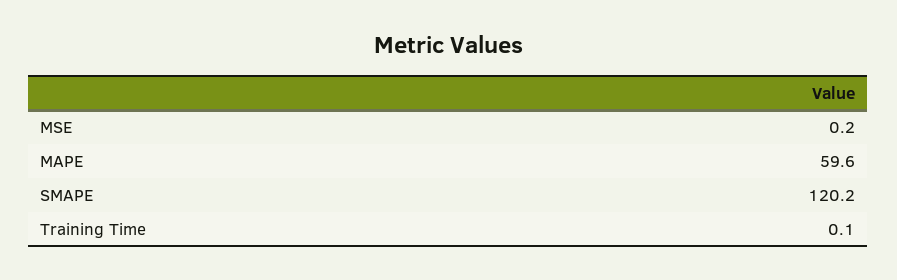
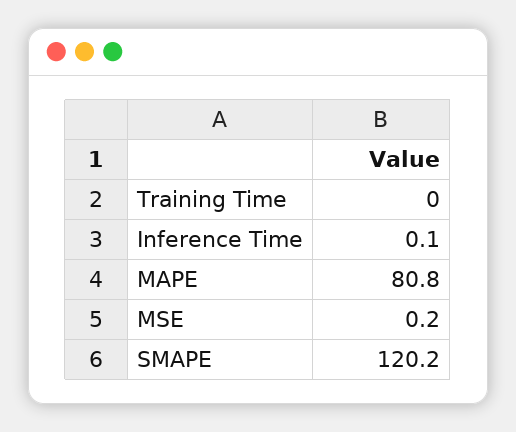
MAPE: 59.6 -> 80.8
Training Time: 0.1 -> 0
Inference Time: none -> 0.1

